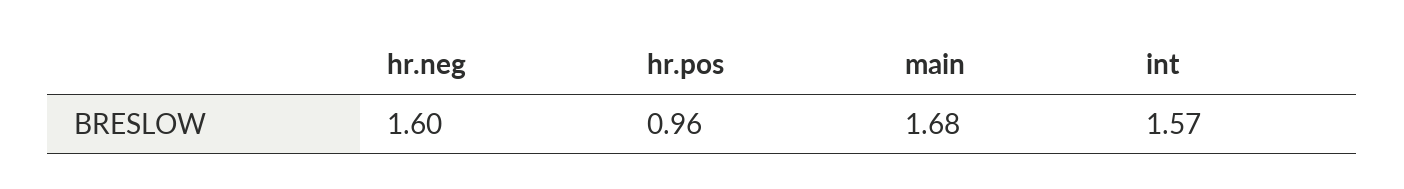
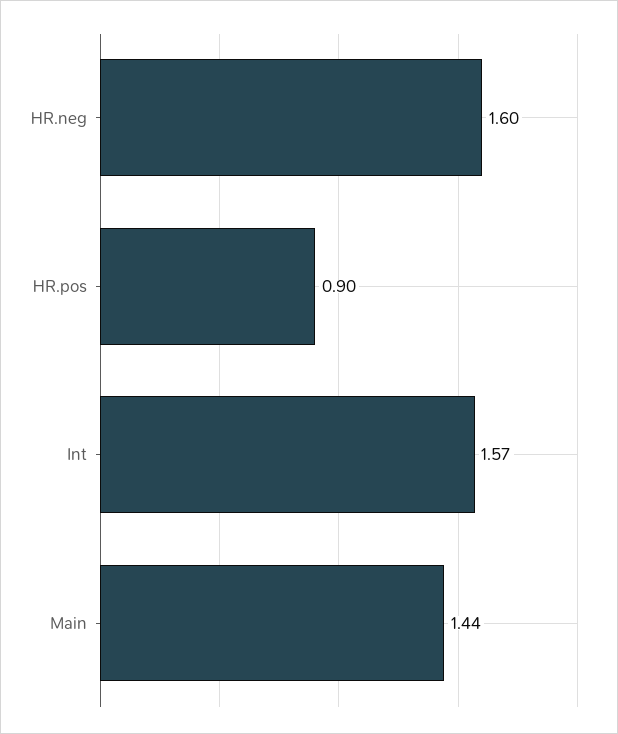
hr.pos: 0.96 -> 0.9
main: 1.68 -> 1.44

